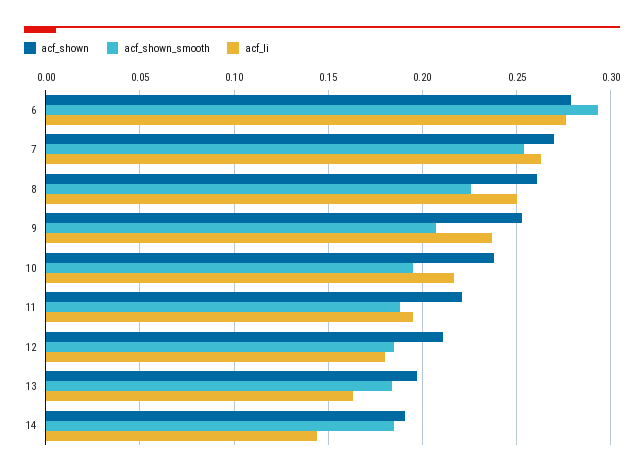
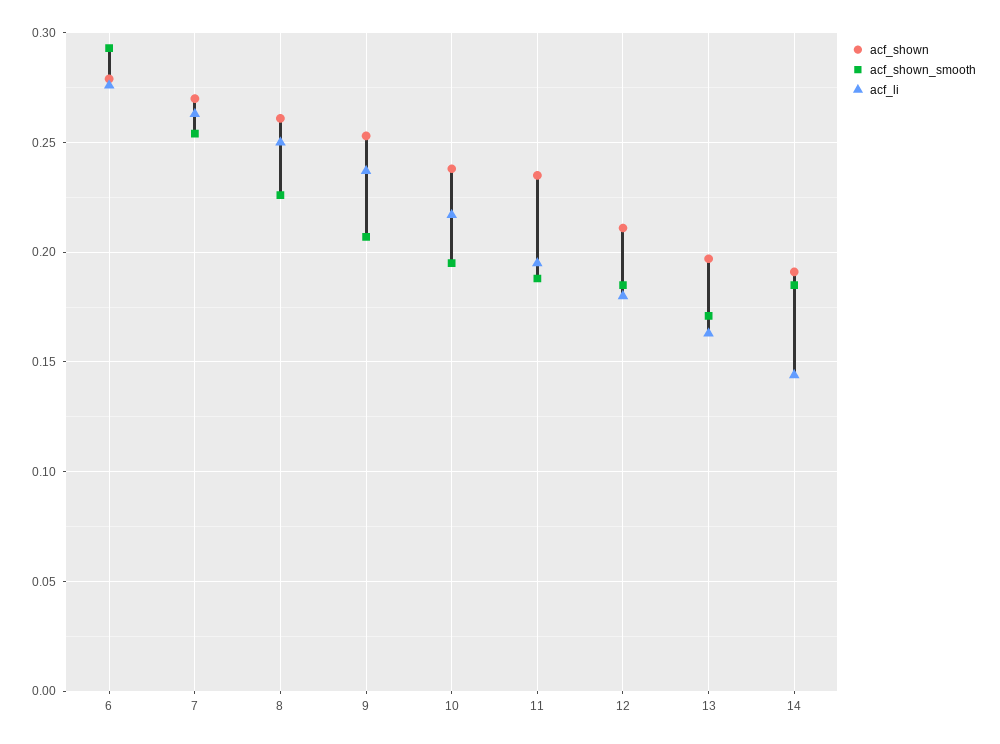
acf_shown, 11: 0.22 -> 0.235
acf_shown_smooth, 13: 0.185 -> 0.17

